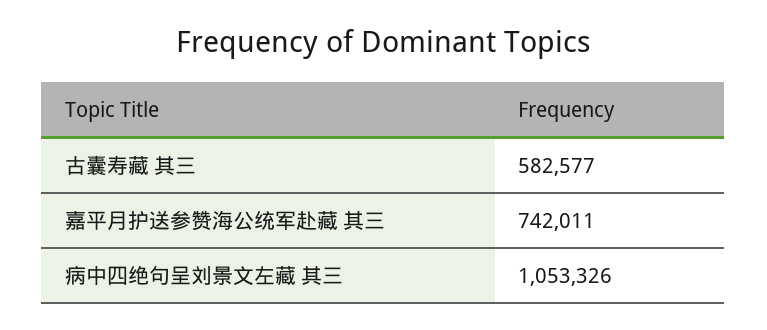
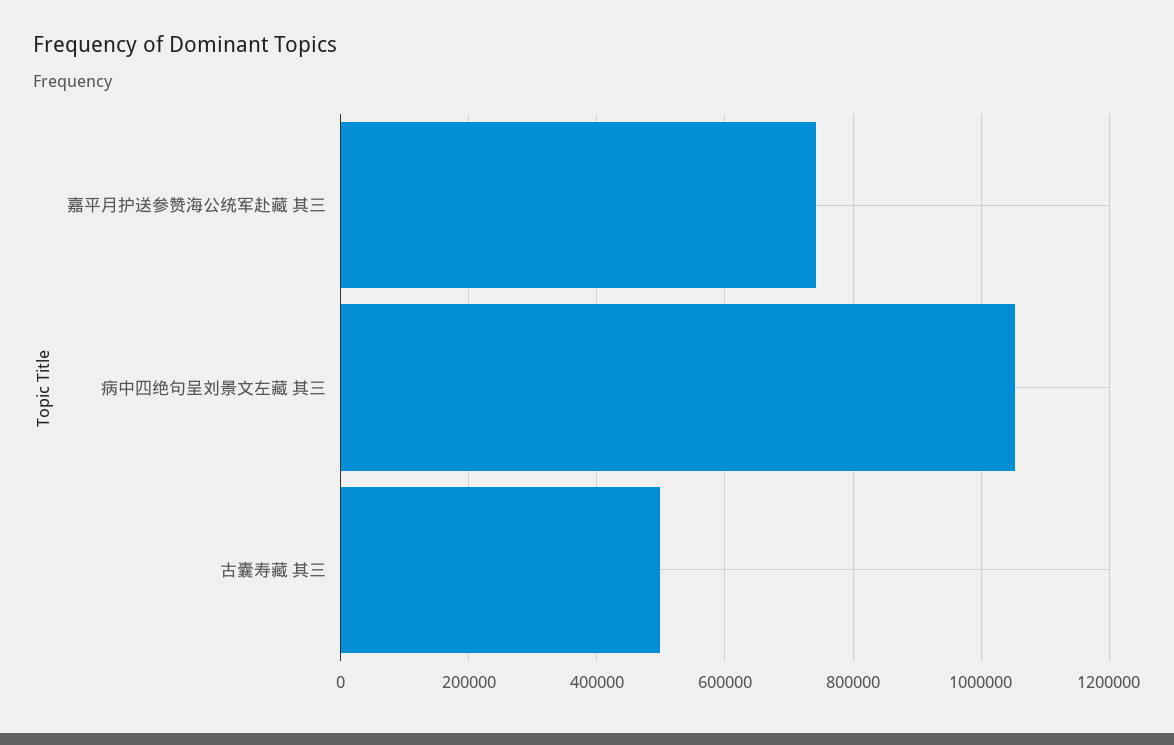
古囊寿藏 其三: 582577 -> 500000

